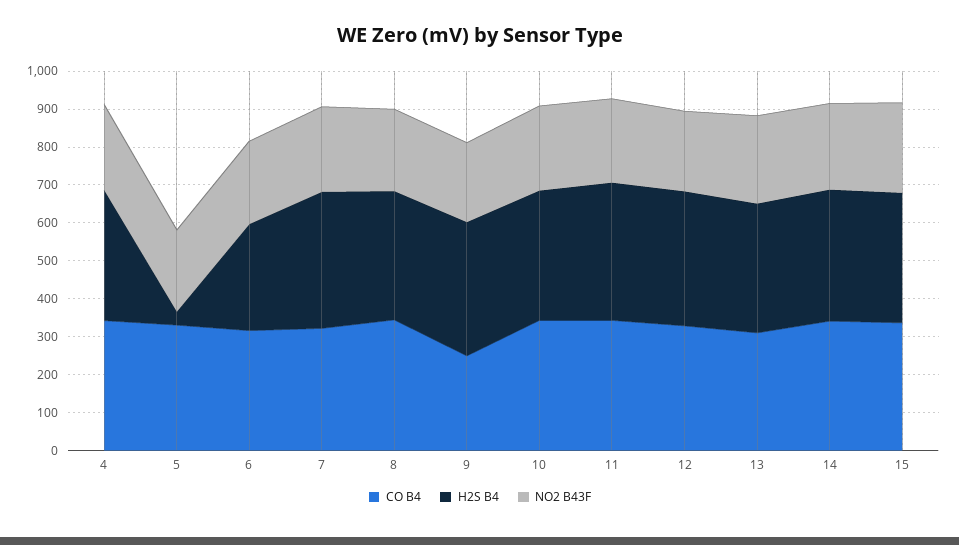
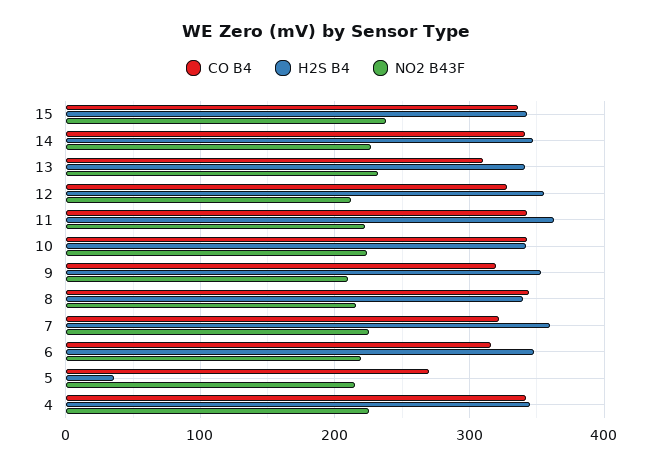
CO B4, 5: 325 -> 270
H2S B4, 6: 275 -> 350
CO B4, 9: 250 -> 320

